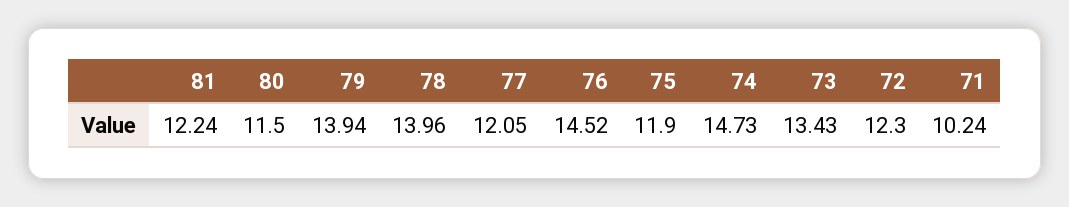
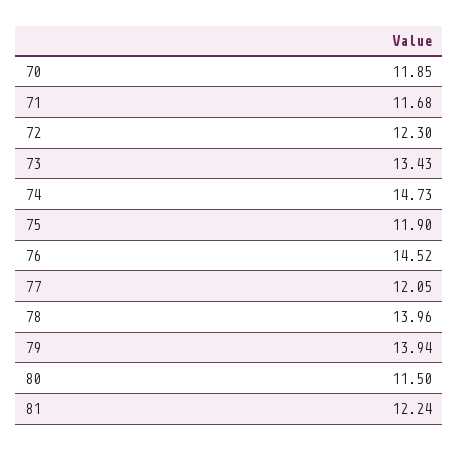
71: 10.24 -> 11.68
70: none -> 11.85

